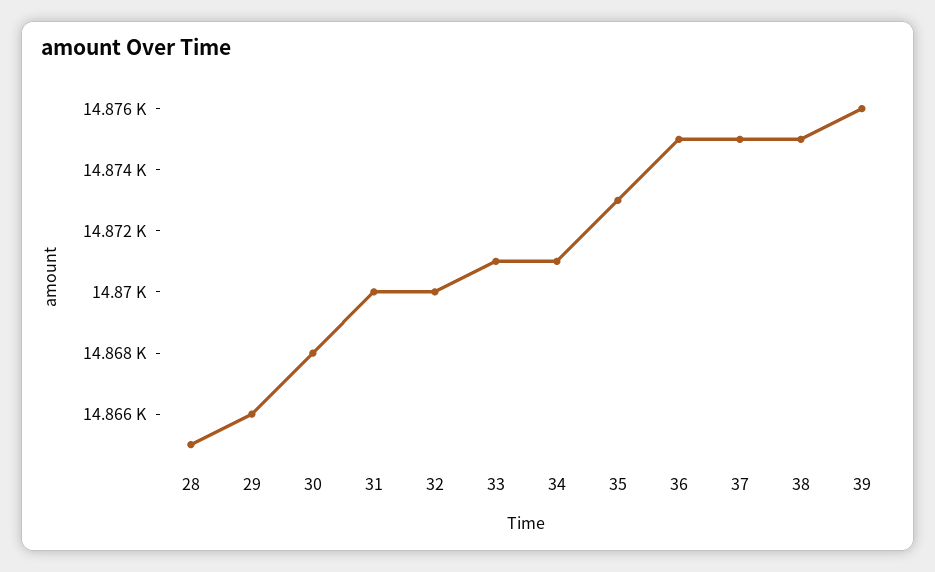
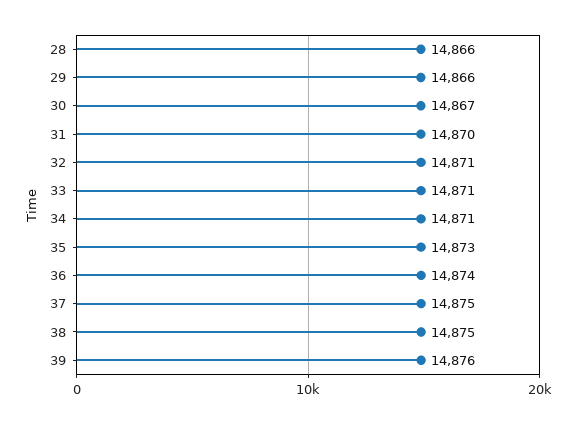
28: 14865 -> 14866
30: 14868 -> 14867
32: 14870 -> 14871
36: 14875 -> 14874

